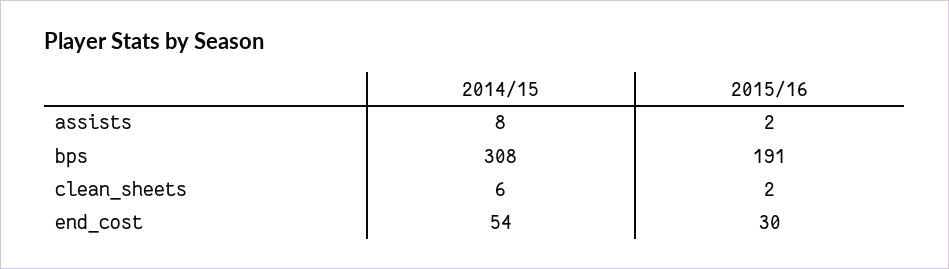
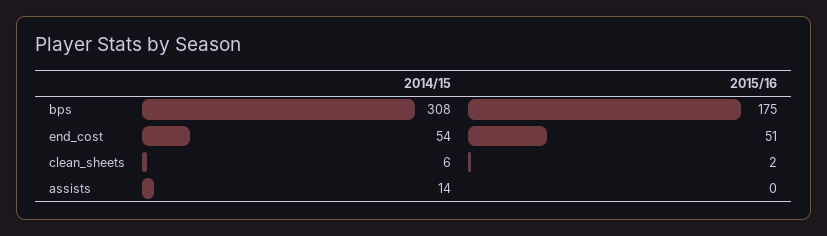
2014/15, assists: 8 -> 14
2015/16, assists: 2 -> 0
2015/16, bps: 191 -> 175
2015/16, end_cost: 30 -> 51

